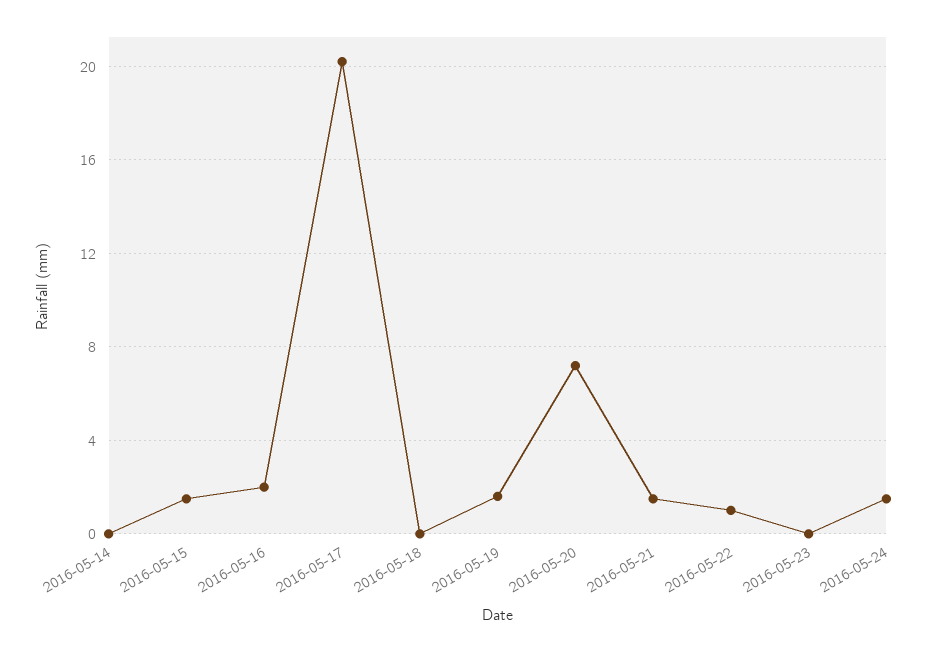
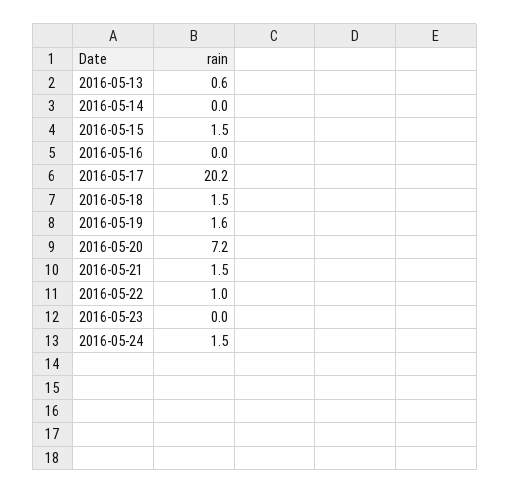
2016-05-16: 2 -> 0
2016-05-18: 0 -> 1.5
2016-05-13: none -> 0.6

